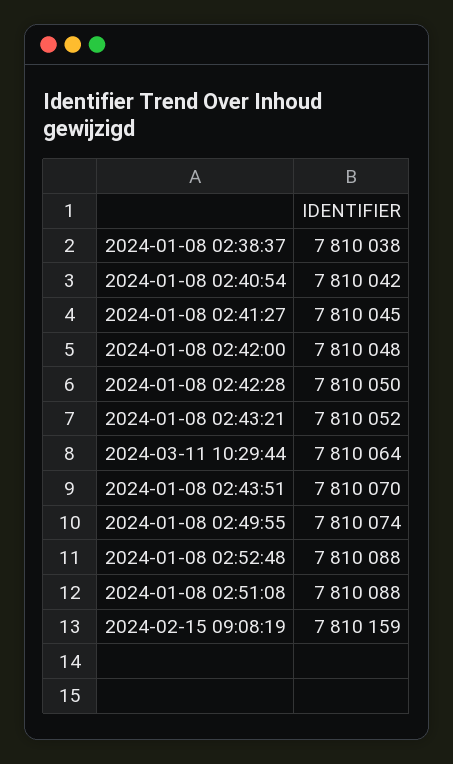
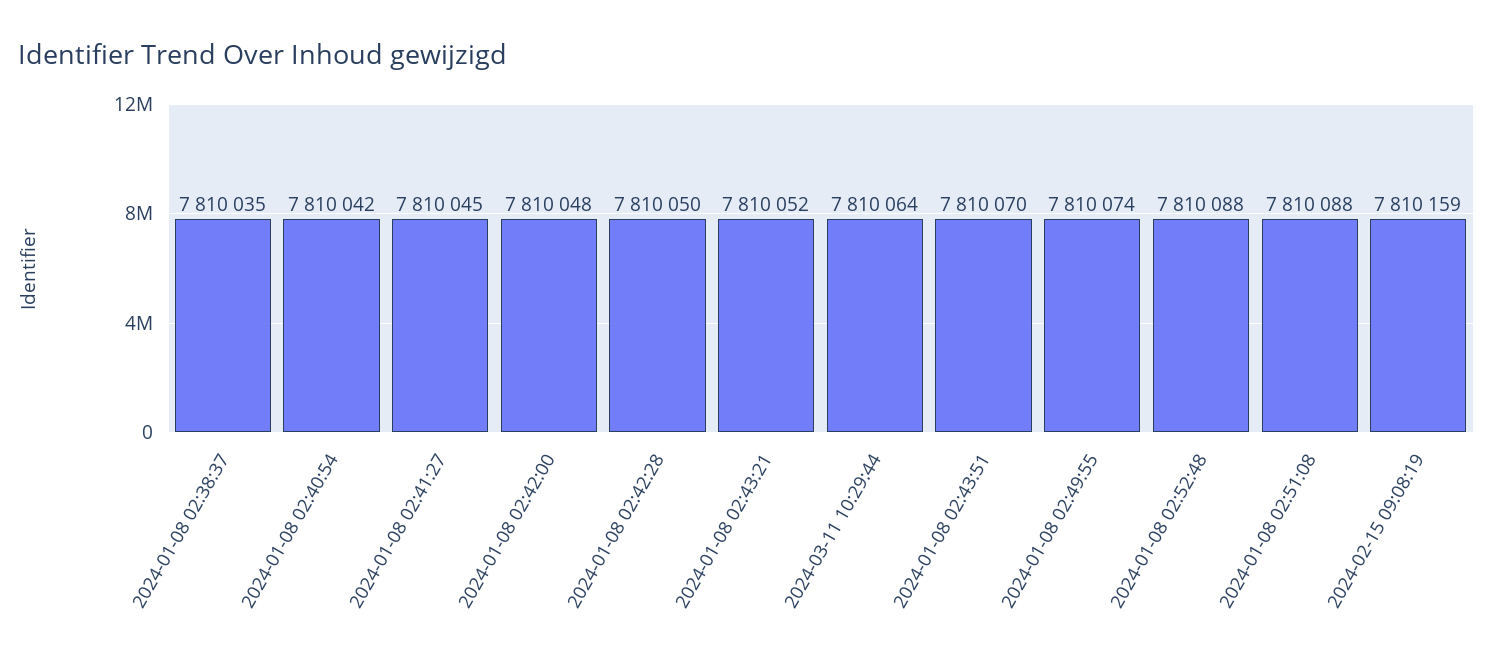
2024-01-08 02:38:37: 7810038 -> 7810035

